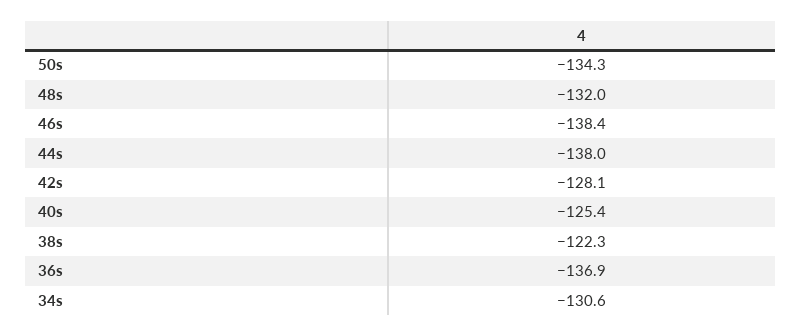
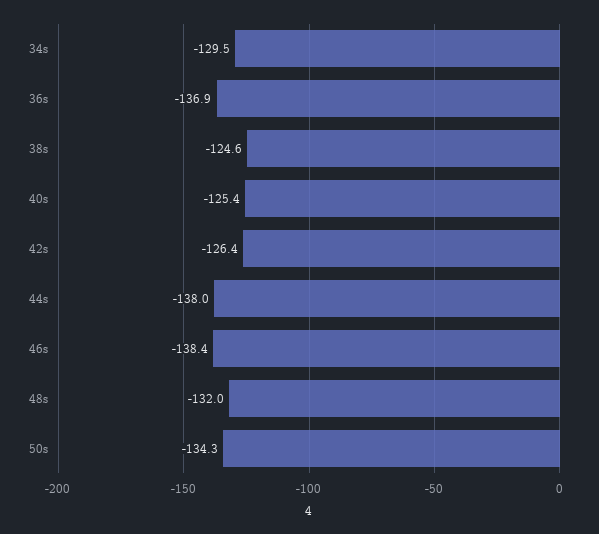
42s: -128.1 -> -126.4
38s: -122.3 -> -124.6
34s: -130.6 -> -129.5

